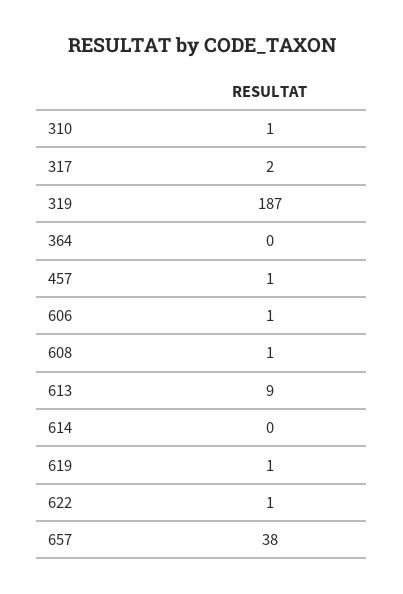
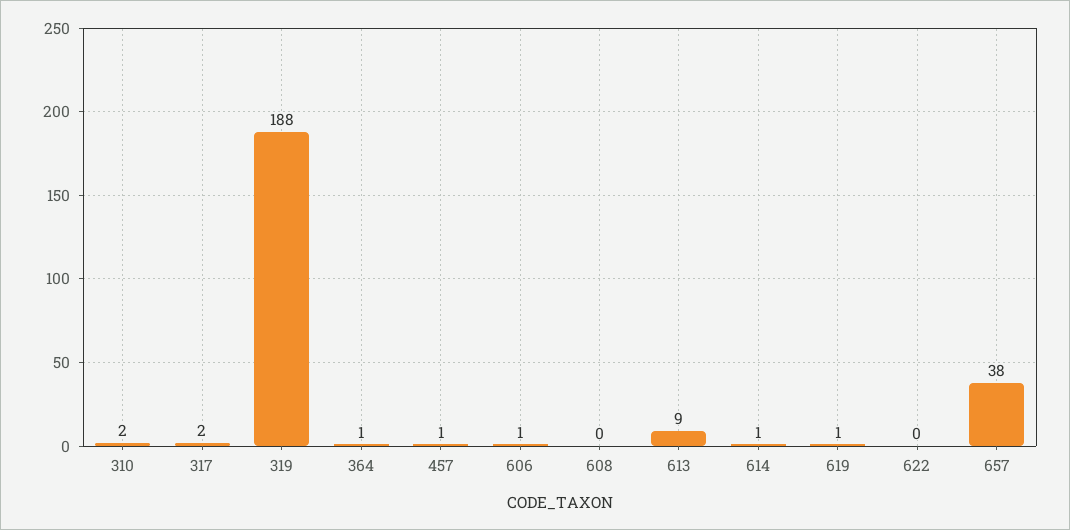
310: 1 -> 2
319: 187 -> 188
364: 0 -> 1
608: 1 -> 0
614: 0 -> 1
622: 1 -> 0

